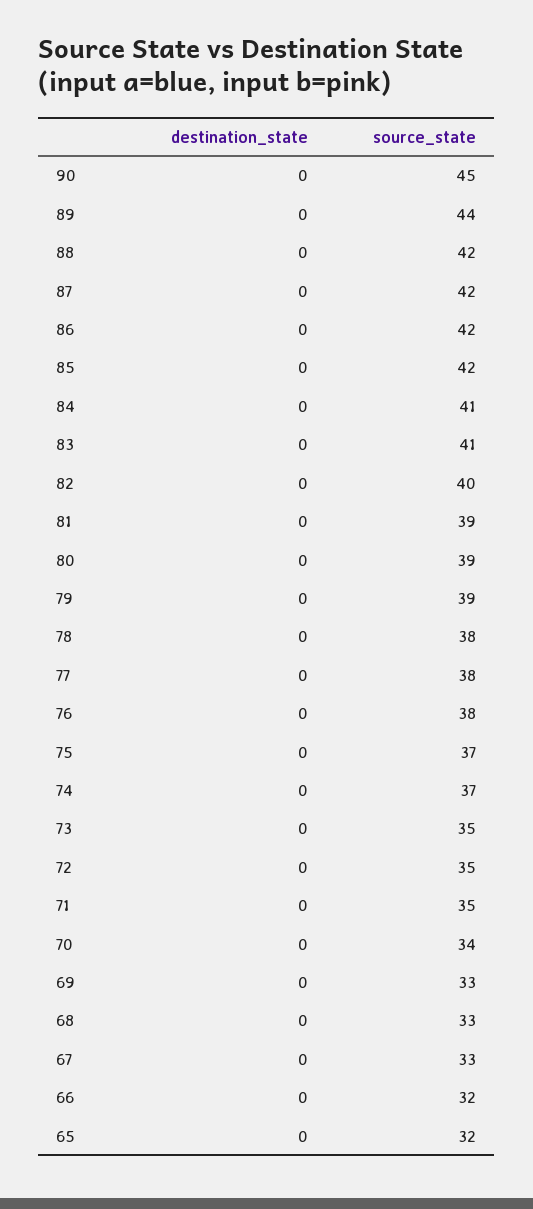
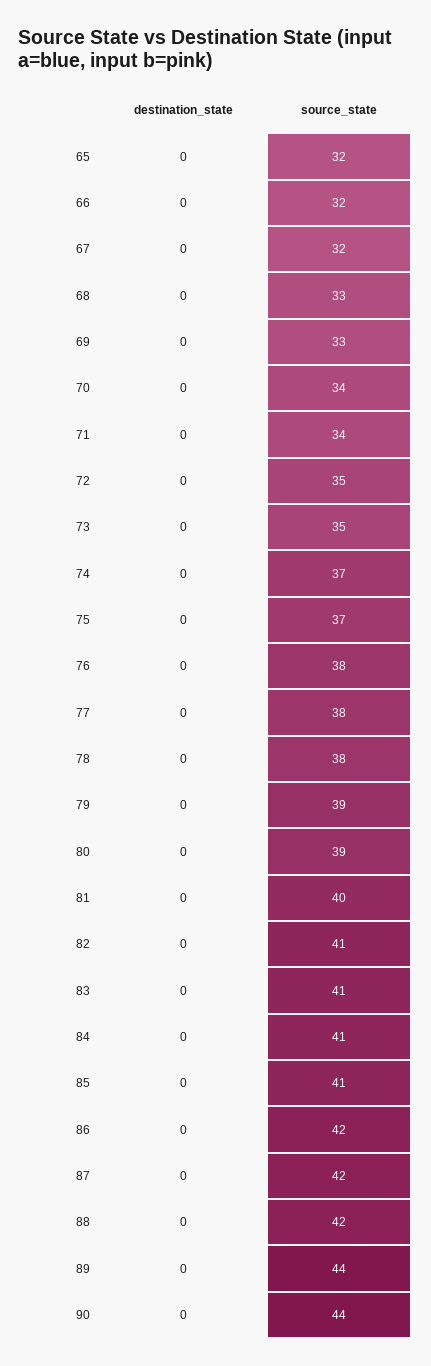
source_state, 90: 45 -> 44
source_state, 85: 42 -> 41
source_state, 82: 40 -> 41
source_state, 81: 39 -> 40
source_state, 71: 35 -> 34
source_state, 67: 33 -> 32

